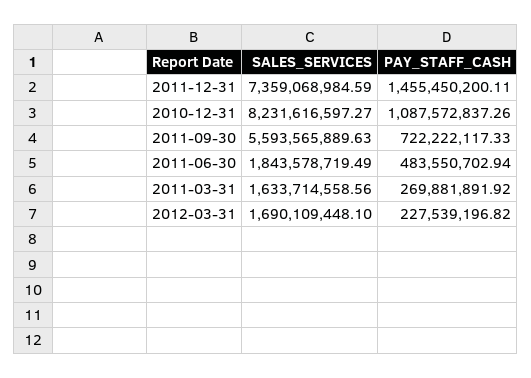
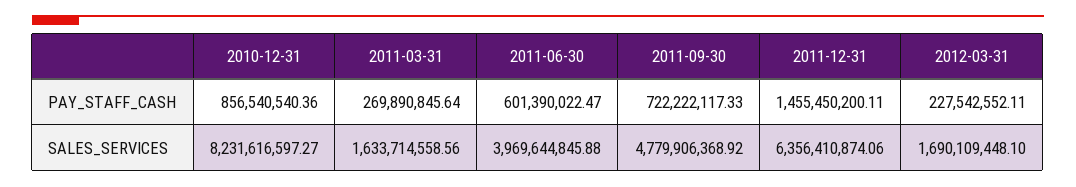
SALES_SERVICES, 2011-12-31: 7359068984.59 -> 6356410874.06
PAY_STAFF_CASH, 2010-12-31: 1087572837.26 -> 856540540.36
SALES_SERVICES, 2011-09-30: 5593565889.63 -> 4779906368.92
SALES_SERVICES, 2011-06-30: 1843578719.49 -> 3969644845.88
PAY_STAFF_CASH, 2011-06-30: 483550702.94 -> 601390022.47
PAY_STAFF_CASH, 2011-03-31: 269881891.92 -> 269890845.64
PAY_STAFF_CASH, 2012-03-31: 227539196.82 -> 227542552.11

